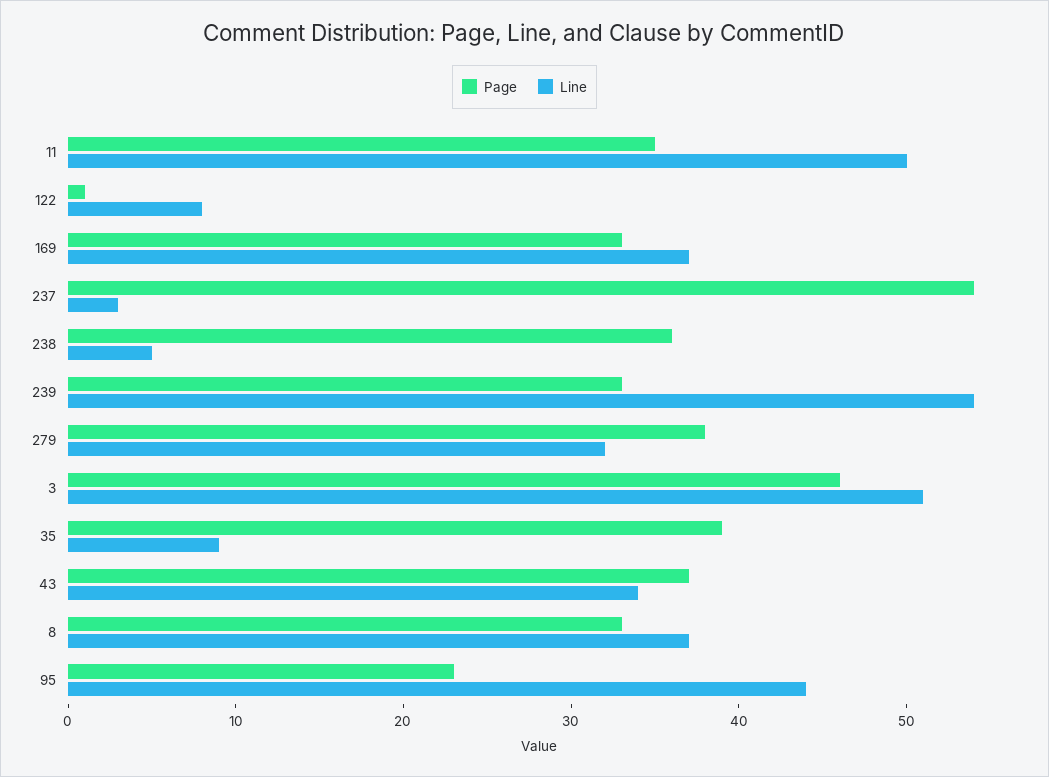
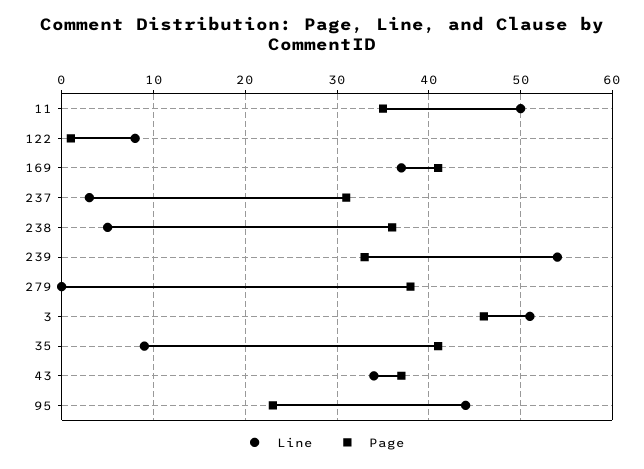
Page, 169: 33 -> 41
Page, 237: 54 -> 31
Line, 279: 32 -> 0
Page, 35: 39 -> 41
Page, 8: 33 -> none
Line, 8: 37 -> none

